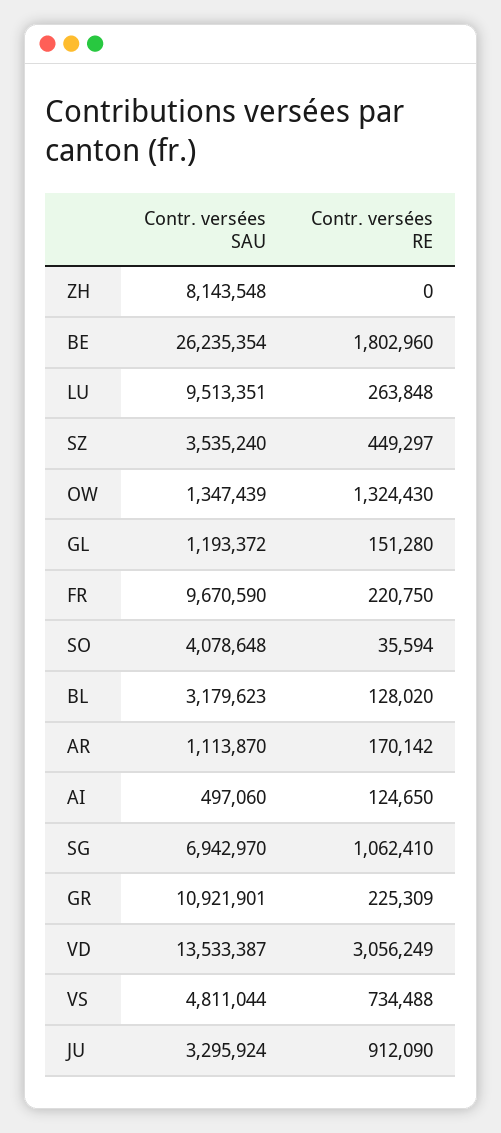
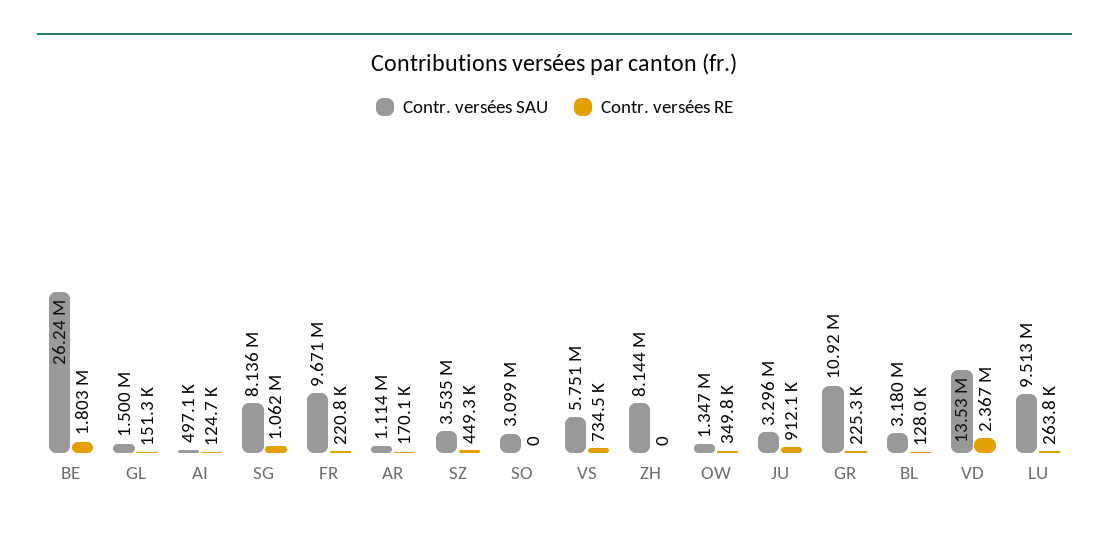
Contr. versées RE, OW: 1324430 -> 349800
Contr. versées SAU, GL: 1193372 -> 1500000
Contr. versées SAU, SO: 4078648 -> 3099000
Contr. versées RE, SO: 35594 -> 0
Contr. versées SAU, SG: 6942970 -> 8136000
Contr. versées RE, VD: 3056249 -> 2367000
Contr. versées SAU, VS: 4811044 -> 5751000

